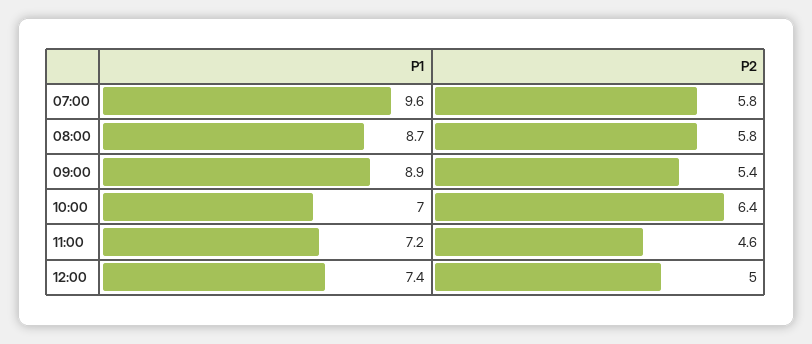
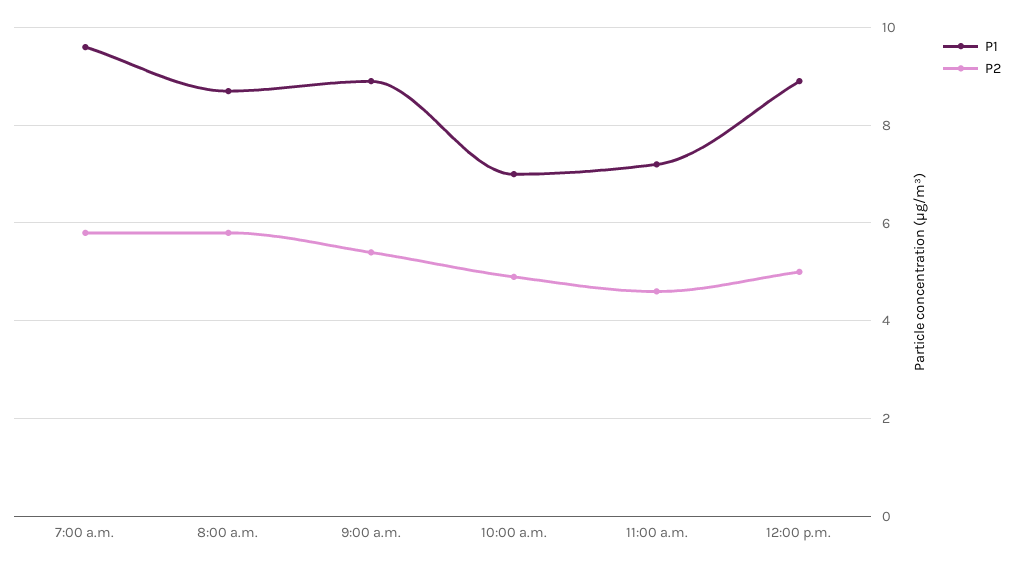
P2, 10:00: 6.4 -> 5
P1, 12:00: 7.4 -> 9

